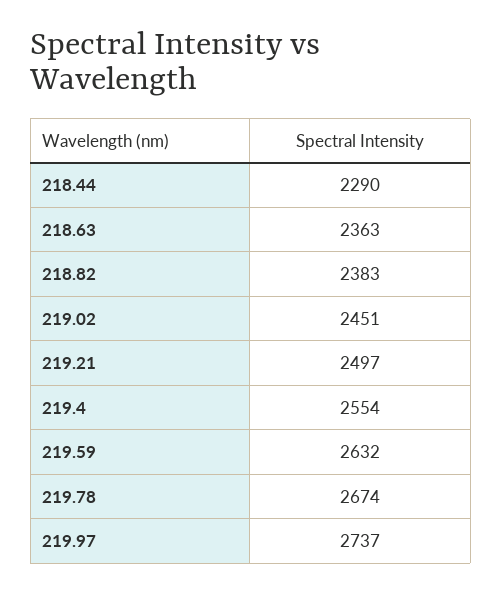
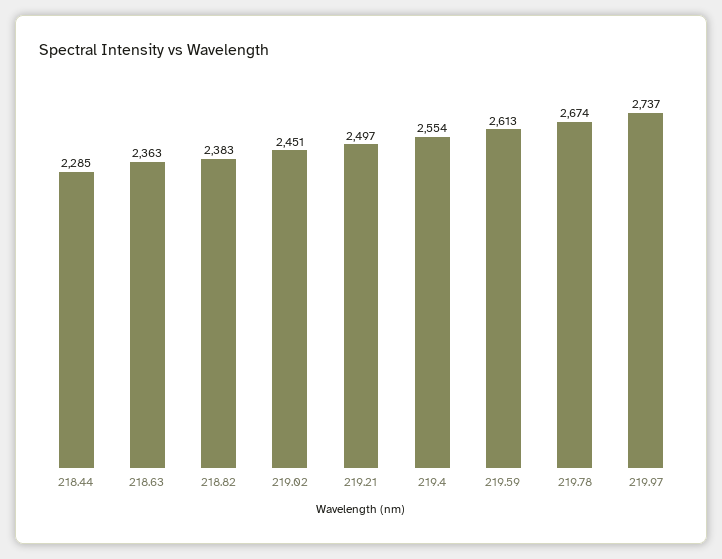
218.44: 2290 -> 2285
219.59: 2632 -> 2613

